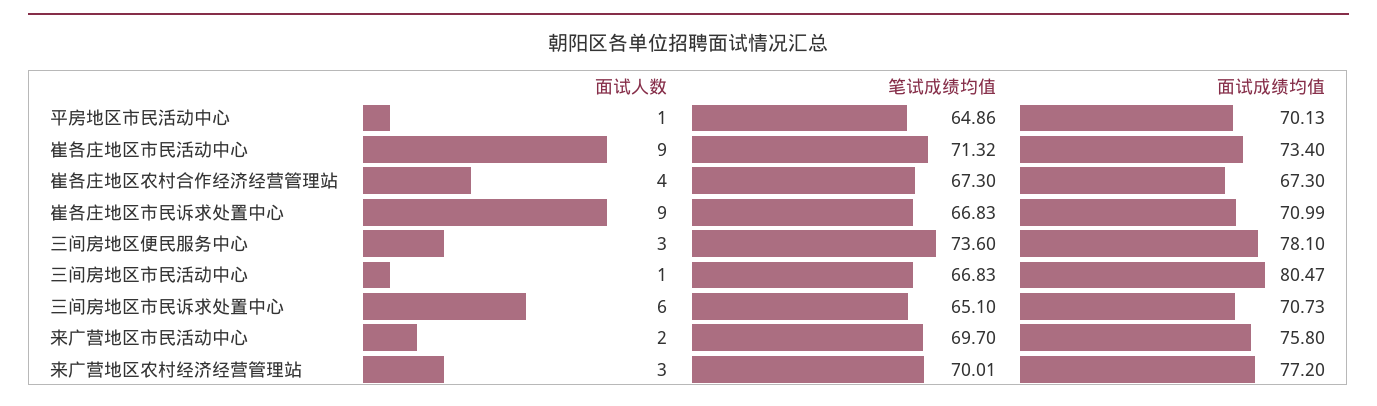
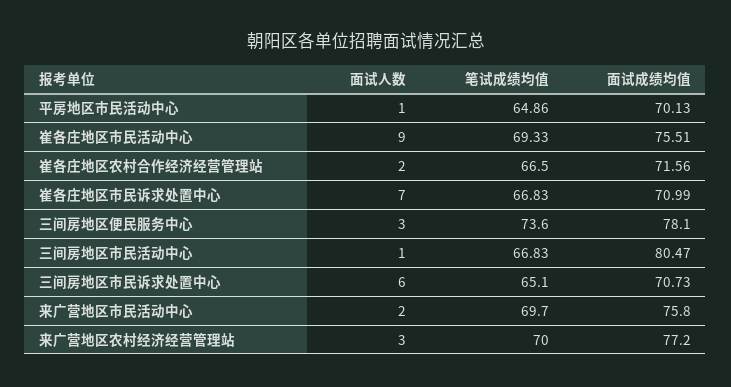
笔试成绩均值, 崔各庄地区市民活动中心: 71.32 -> 69.33
面试成绩均值, 崔各庄地区市民活动中心: 73.4 -> 75.51
面试人数, 崔各庄地区农村合作经济经营管理站: 4 -> 2
笔试成绩均值, 崔各庄地区农村合作经济经营管理站: 67.3 -> 66.5
面试成绩均值, 崔各庄地区农村合作经济经营管理站: 67.3 -> 71.56
面试人数, 崔各庄地区市民诉求处置中心: 9 -> 7
笔试成绩均值, 来广营地区农村经济经营管理站: 70.01 -> 70

